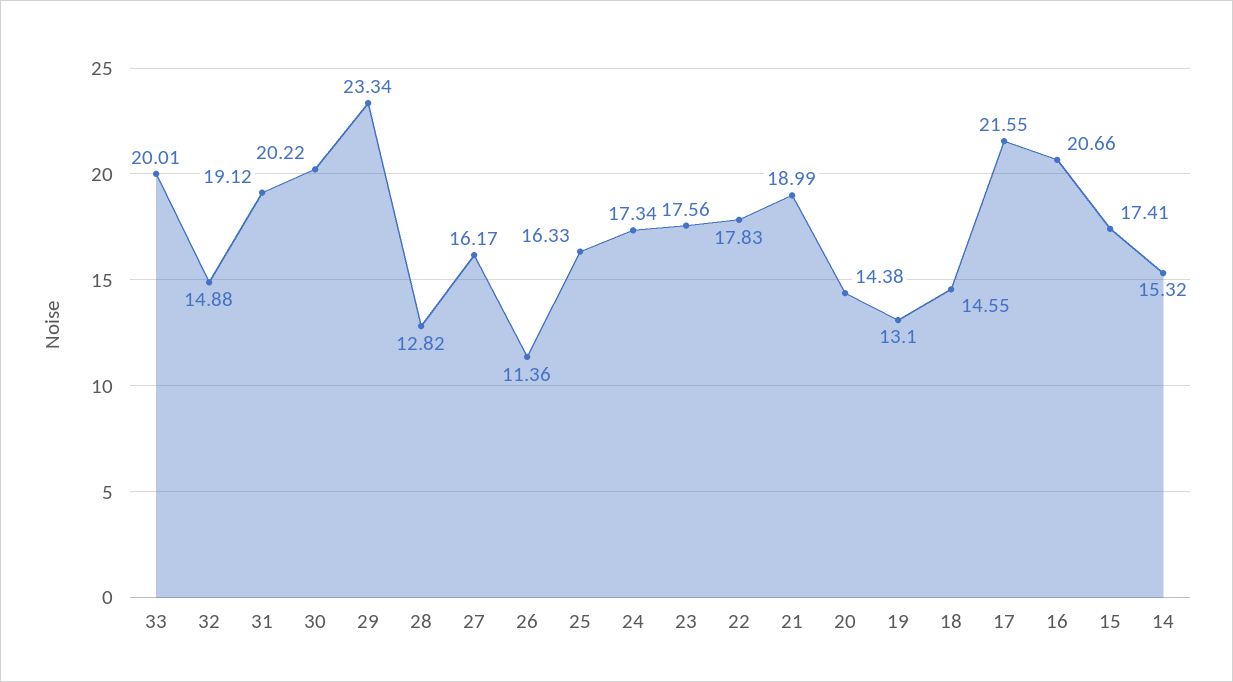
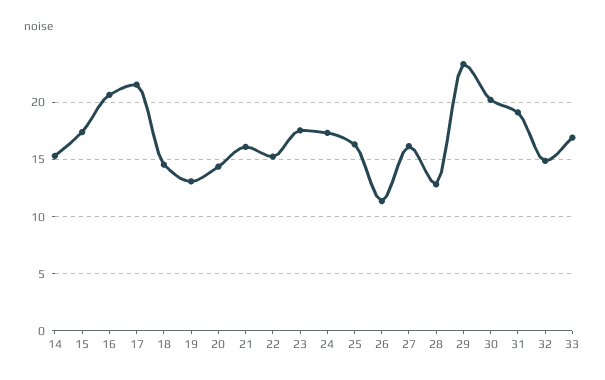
33: 20.01 -> 17
22: 17.83 -> 15
21: 18.99 -> 16

